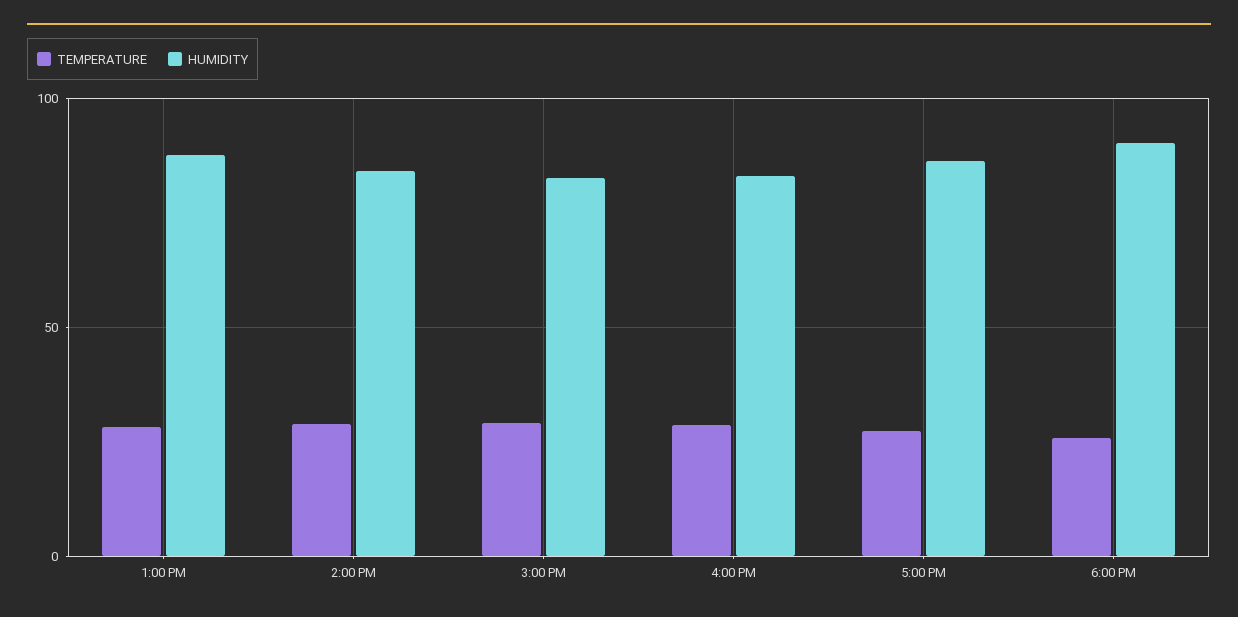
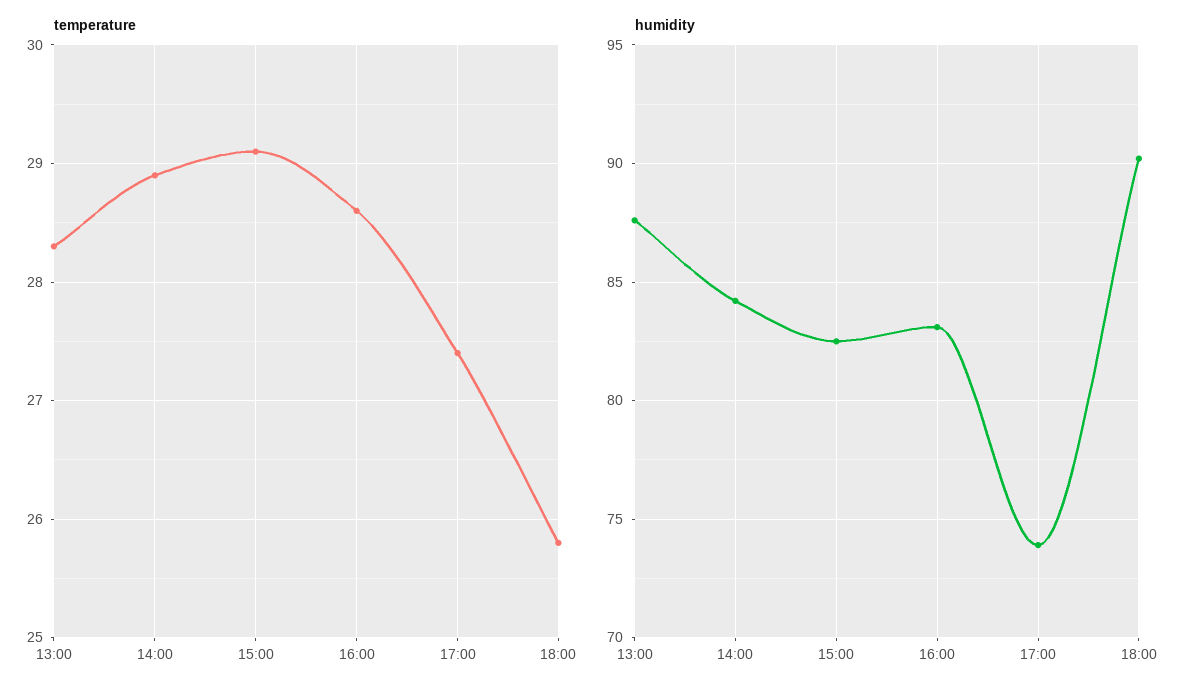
HUMIDITY, 5:00 PM: 85 -> 74

